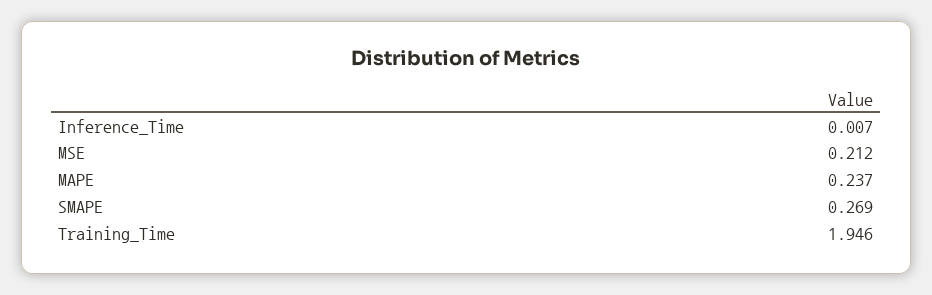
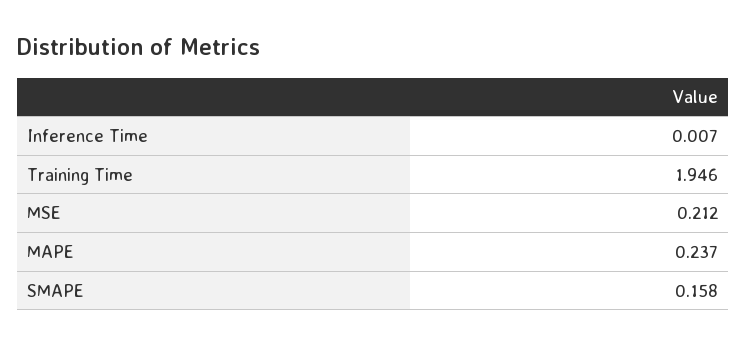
SMAPE: 0.269 -> 0.158

